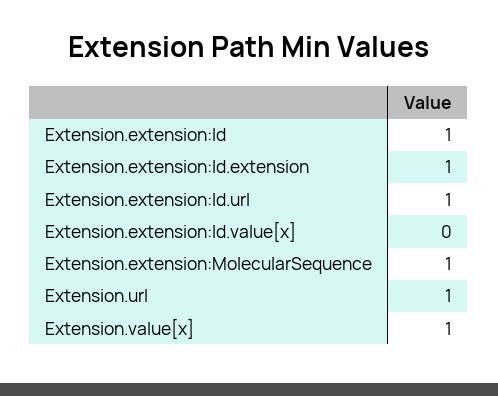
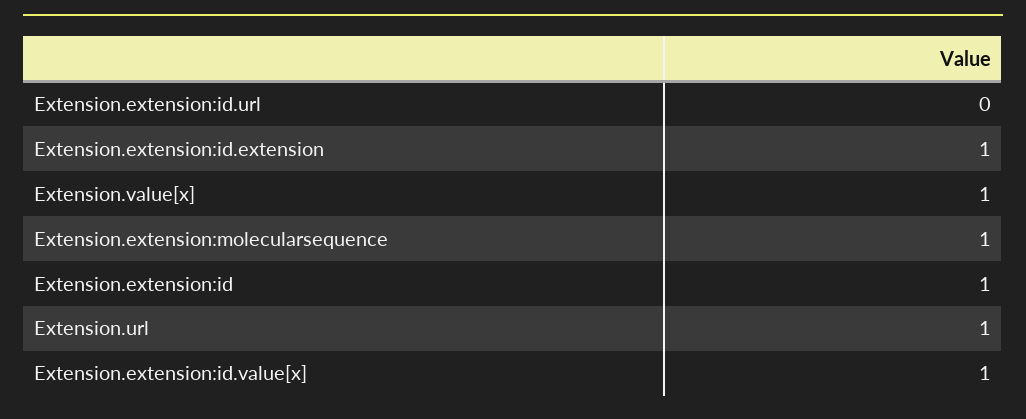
Extension.extension:Id.url: 1 -> 0
Extension.extension:Id.value[x]: 0 -> 1

